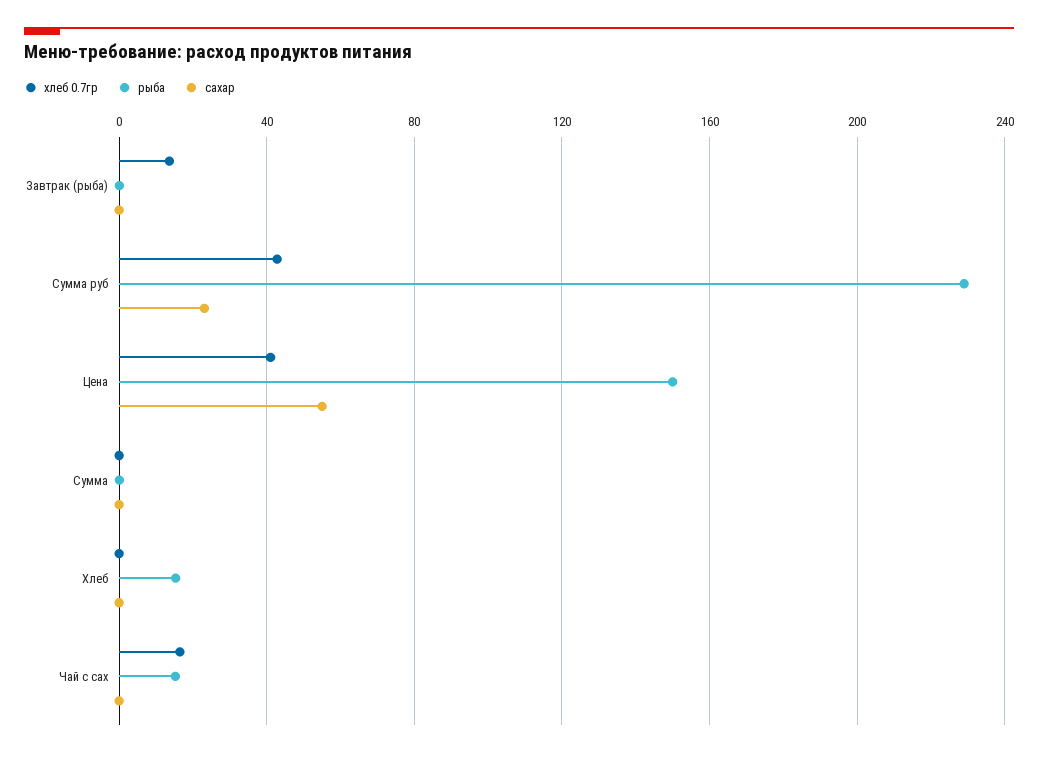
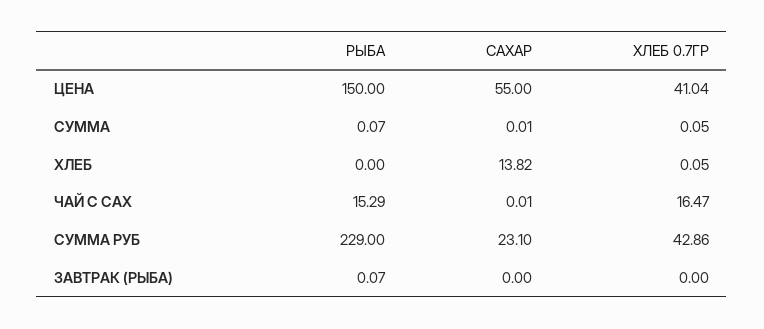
хлеб 0.7гр, Завтрак (рыба): 15 -> 0
рыба, Хлеб: 15 -> 0
сахар, Хлеб: 0 -> 13.82

